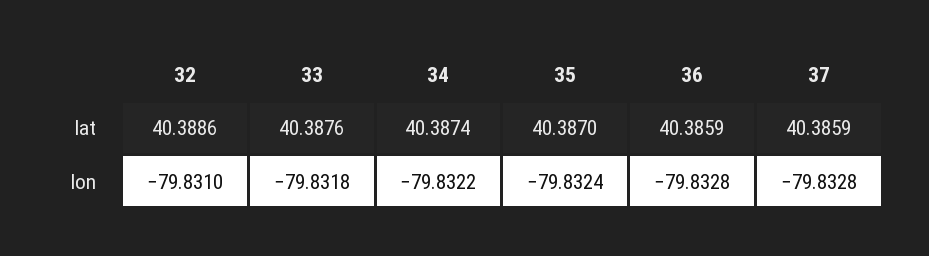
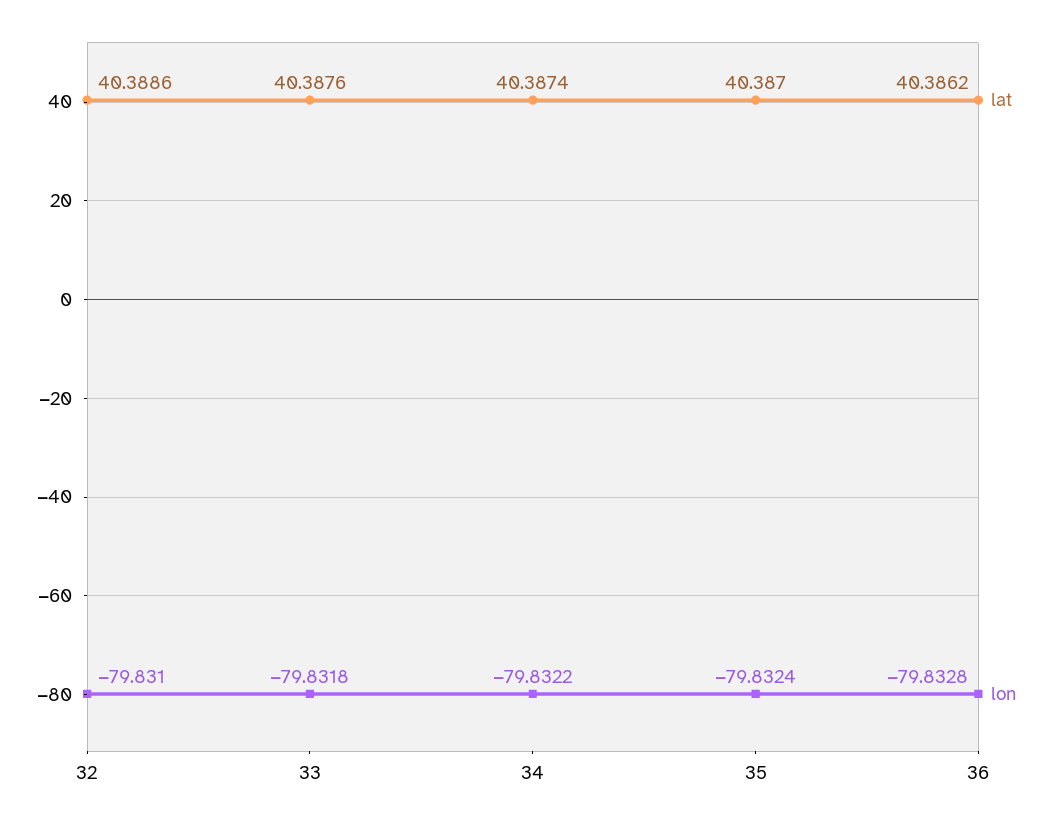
lat, 36: 40.3859 -> 40.3862
lat, 37: 40.3859 -> none
lon, 37: -79.8328 -> none

